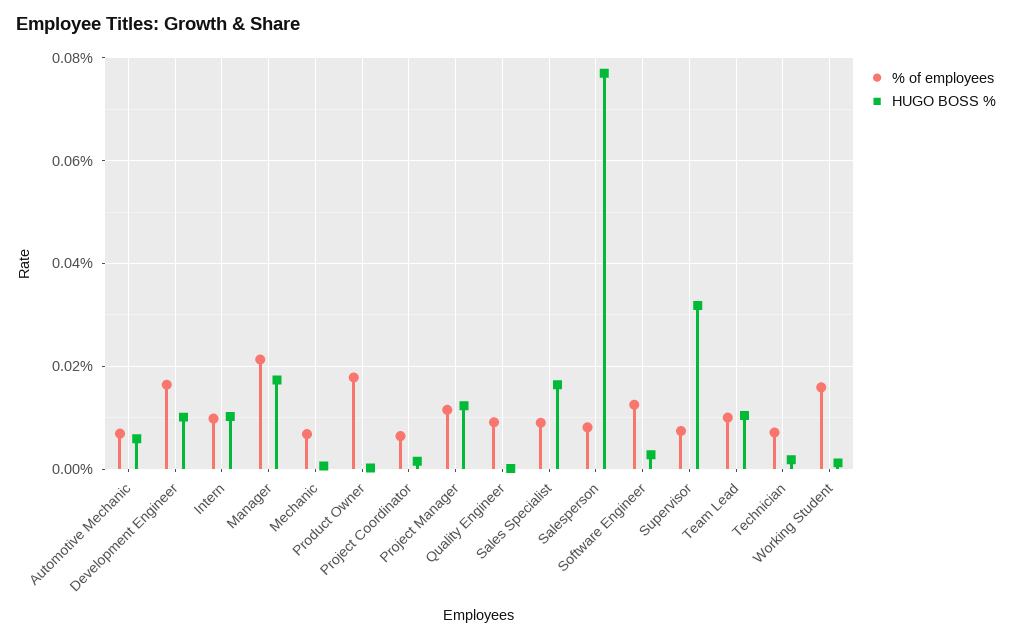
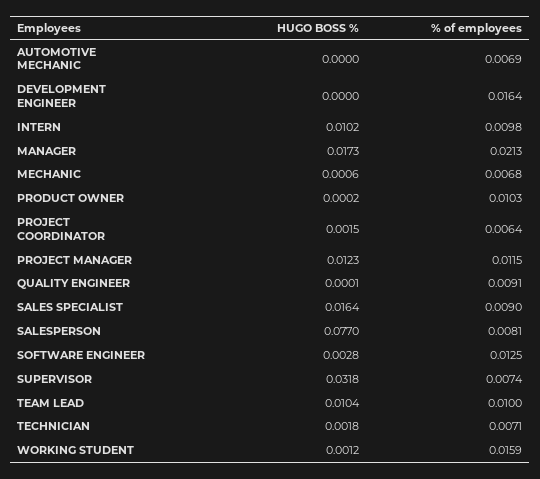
HUGO BOSS %, Automotive Mechanic: 0.006 -> 0
HUGO BOSS %, Development Engineer: 0.01 -> 0
% of employees, Product Owner: 0.018 -> 0.0103

